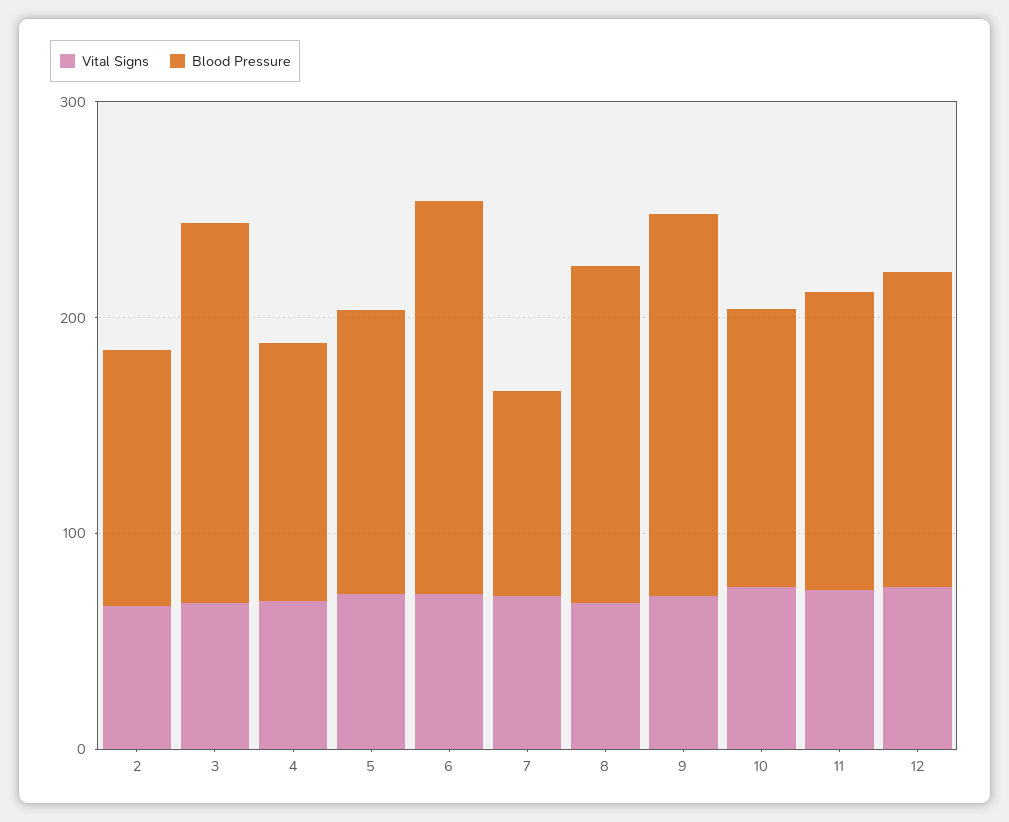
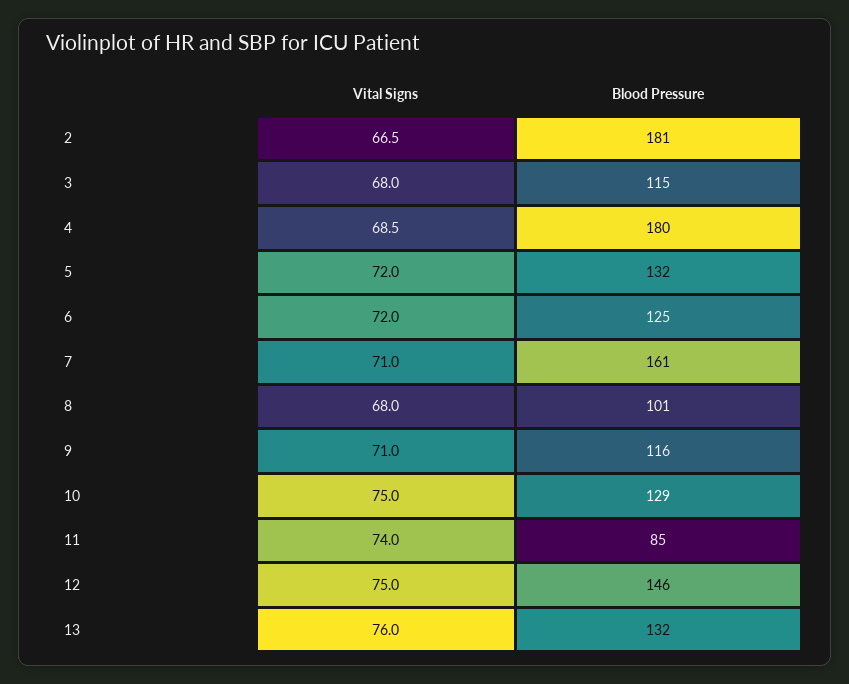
Blood Pressure, 2: 120 -> 181
Blood Pressure, 3: 180 -> 115
Blood Pressure, 4: 120 -> 180
Blood Pressure, 6: 180 -> 125
Blood Pressure, 7: 100 -> 161
Blood Pressure, 8: 160 -> 101
Blood Pressure, 9: 180 -> 116
Blood Pressure, 11: 140 -> 85
Vital Signs, 13: none -> 76
Blood Pressure, 13: none -> 132

